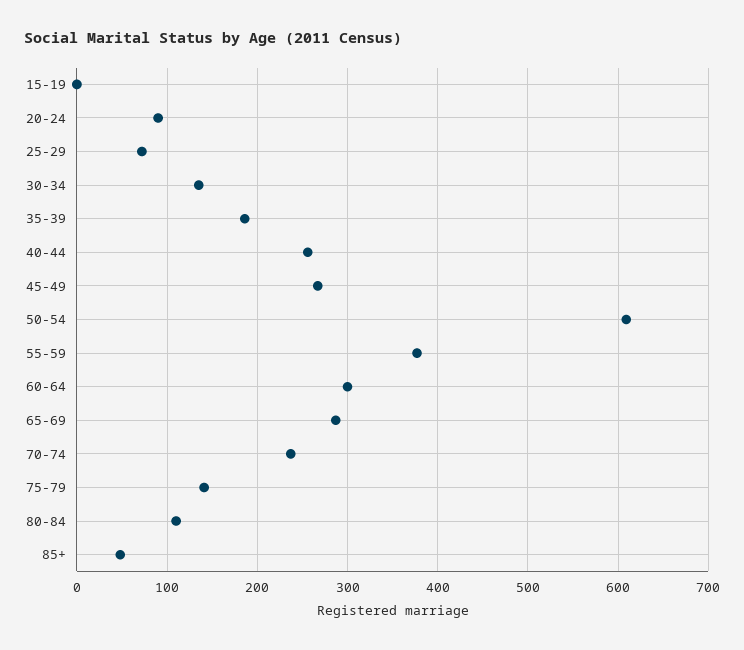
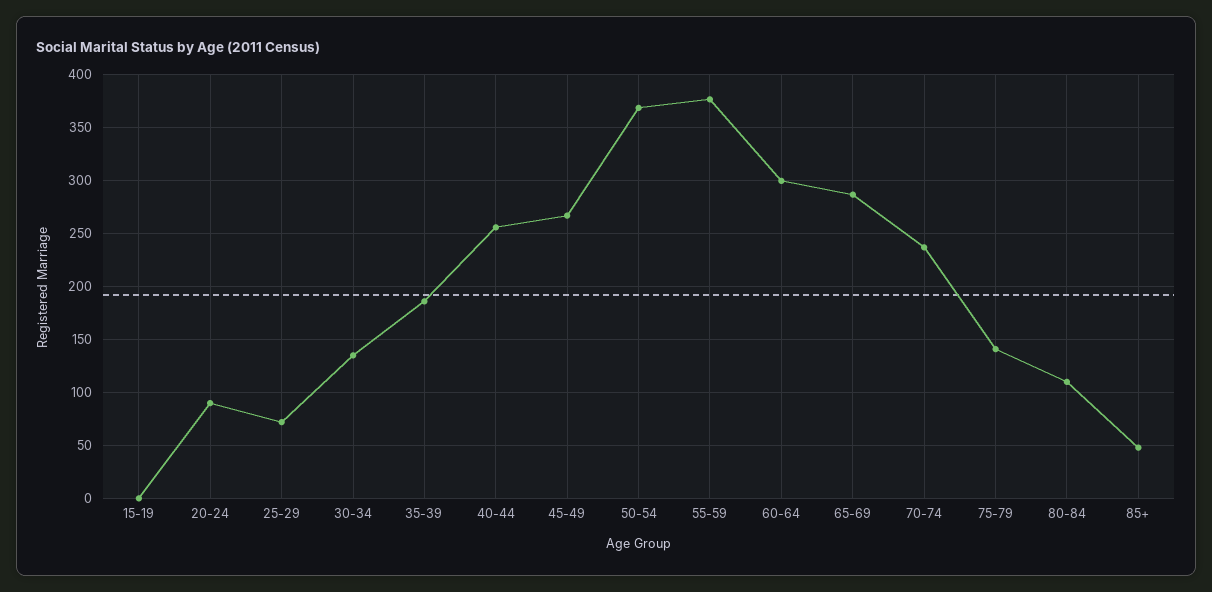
50-54: 610 -> 370

